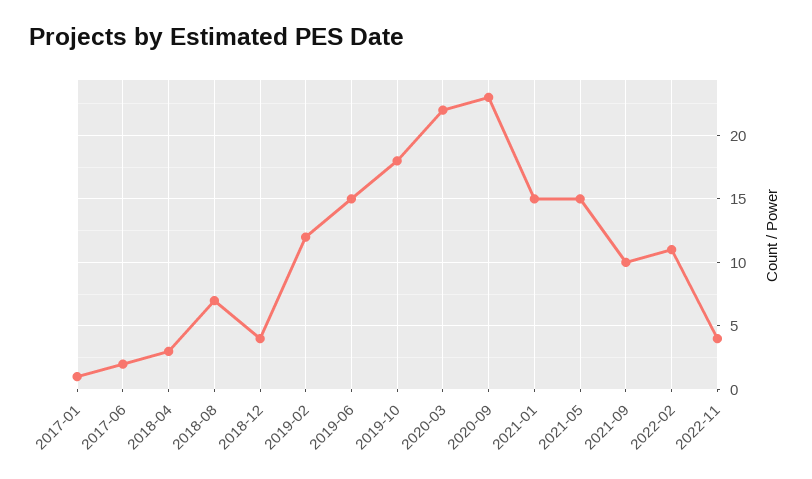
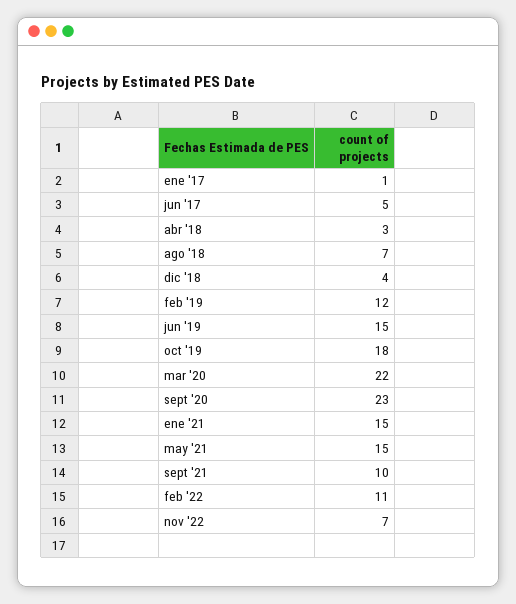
2017-06: 2 -> 5
2022-11: 4 -> 7

